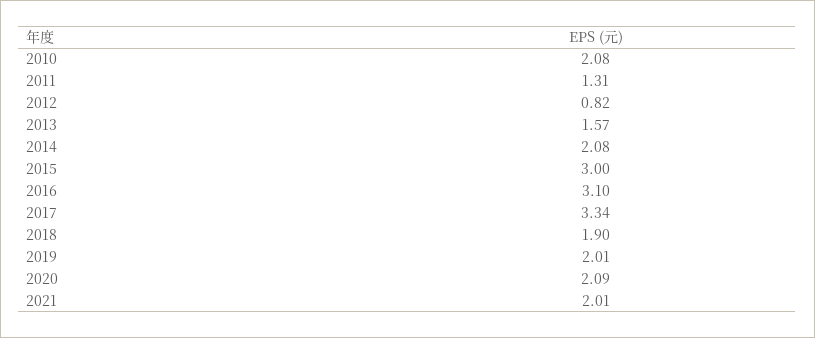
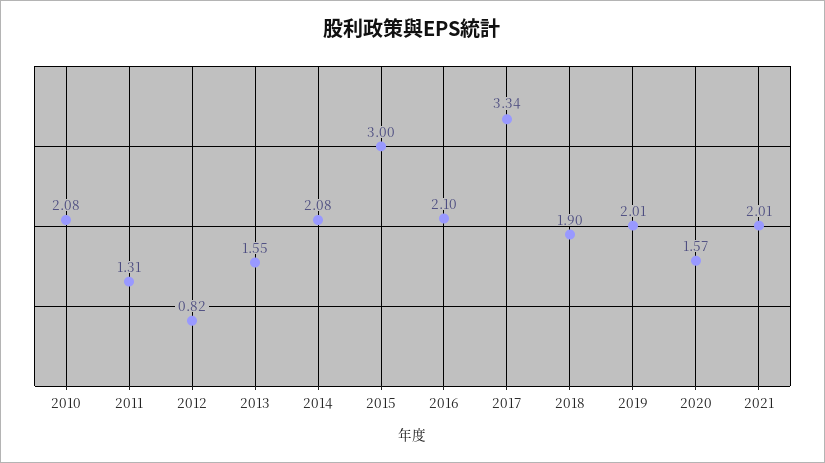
2013: 1.57 -> 1.55
2016: 3.1 -> 2.1
2020: 2.09 -> 1.57

